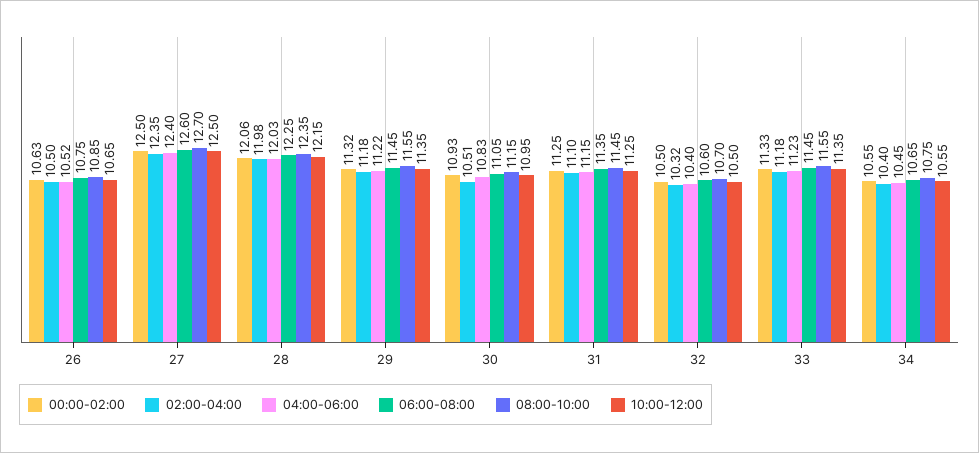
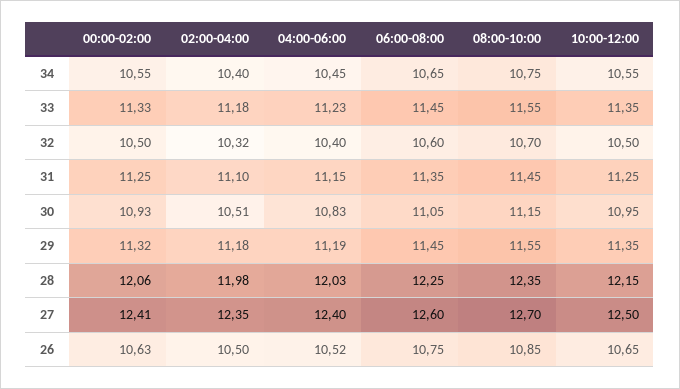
00:00-02:00, 27: 12.5 -> 12.41
04:00-06:00, 29: 11.22 -> 11.19

